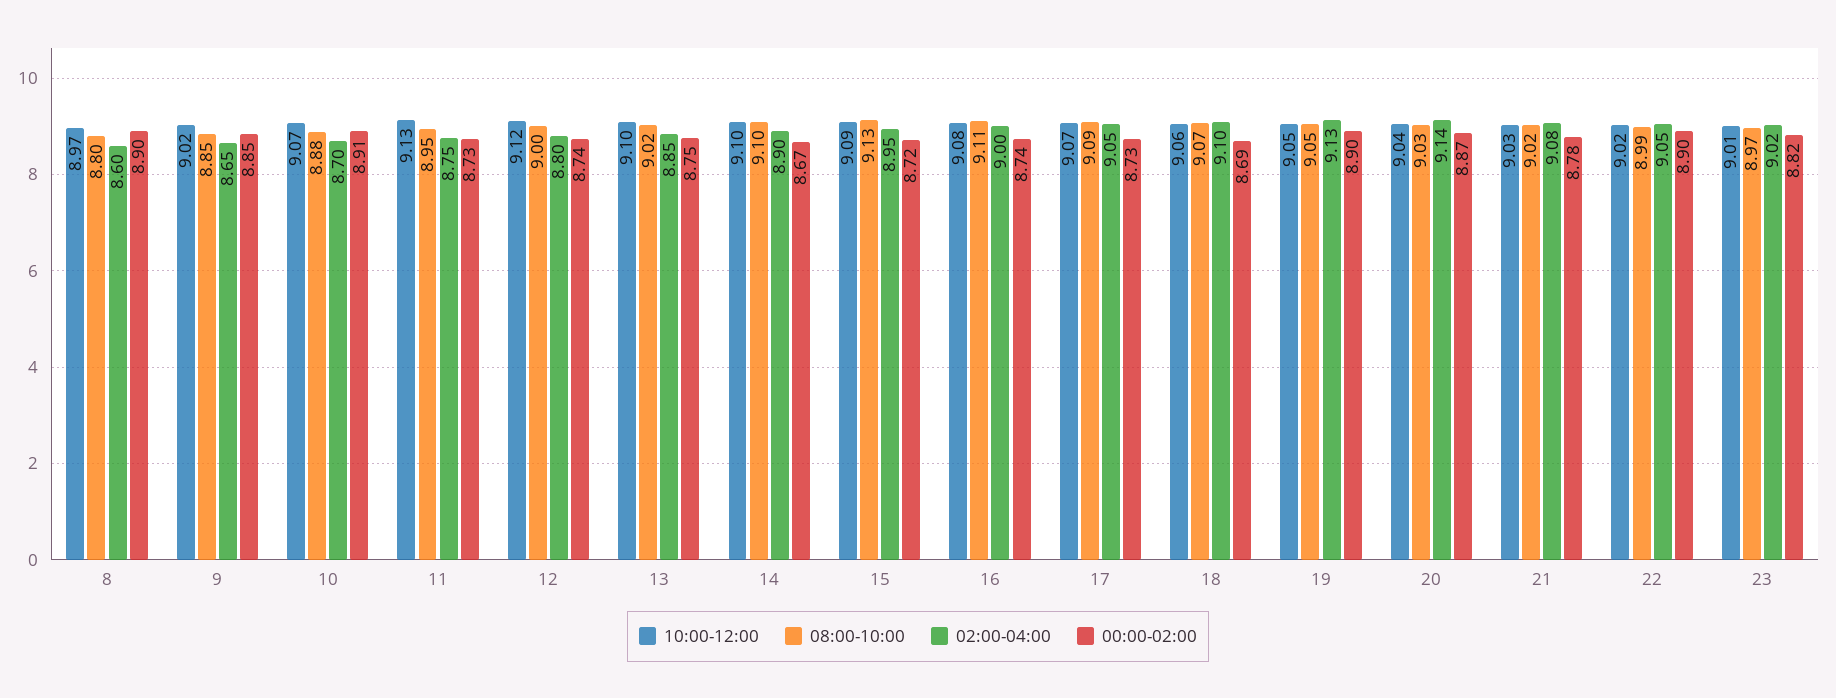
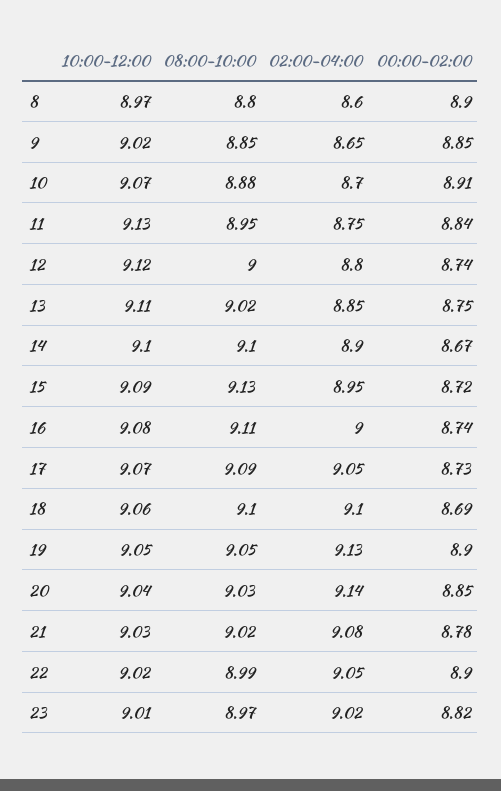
00:00-02:00, 11: 8.73 -> 8.84
10:00-12:00, 13: 9.1 -> 9.11
08:00-10:00, 18: 9.07 -> 9.1
00:00-02:00, 20: 8.87 -> 8.85

